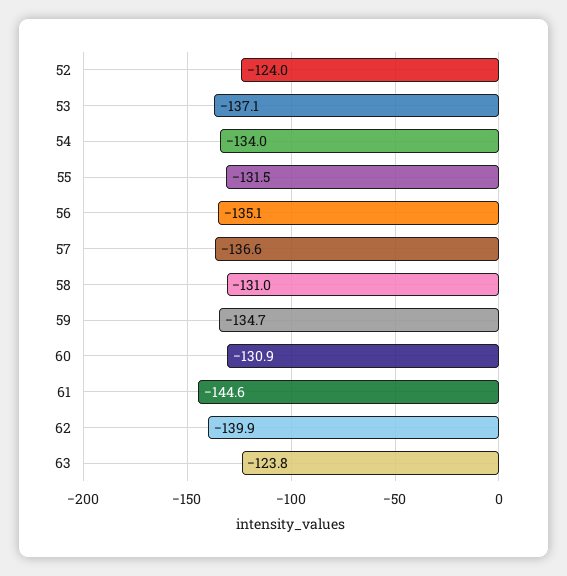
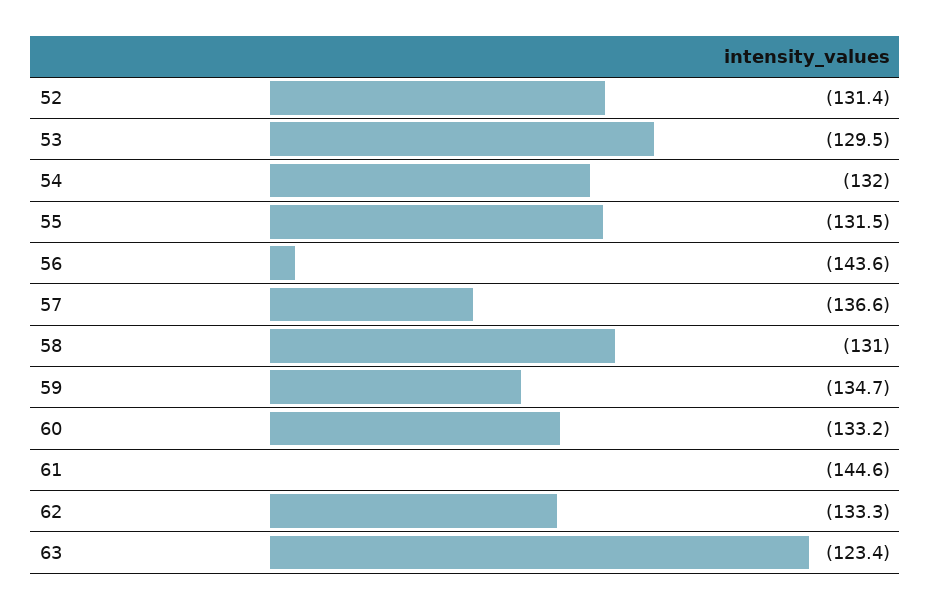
52: -124 -> -131.4
53: -137.1 -> -129.5
54: -134 -> -132
56: -135.1 -> -143.6
60: -130.9 -> -133.2
62: -139.9 -> -133.3
63: -123.8 -> -123.4

